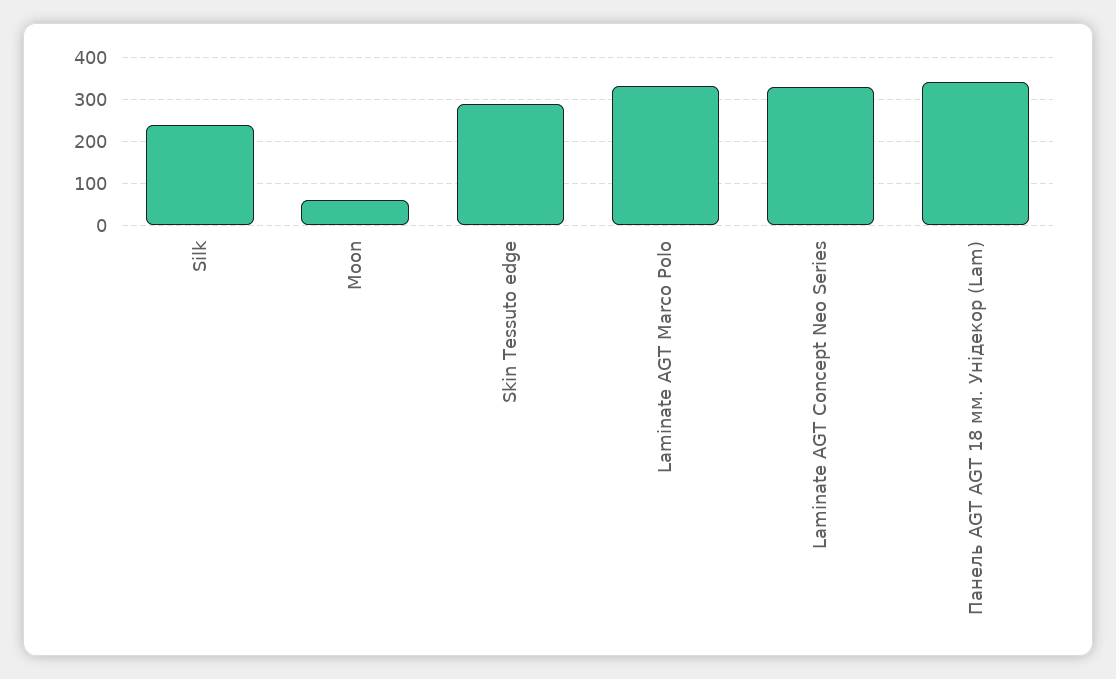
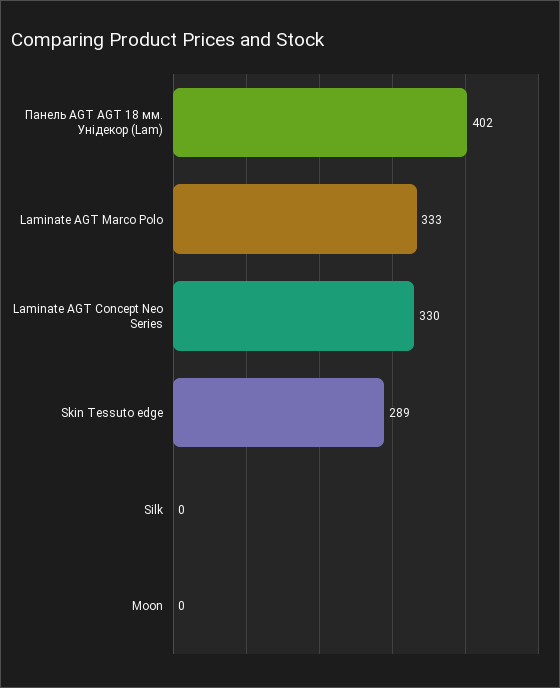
Silk: 240 -> 0
Moon: 60 -> 0
Панель AGT AGT 18 мм. Унідекор (Lam): 340 -> 402

